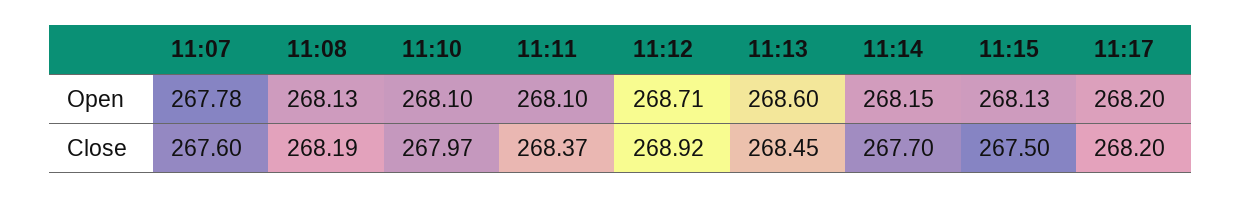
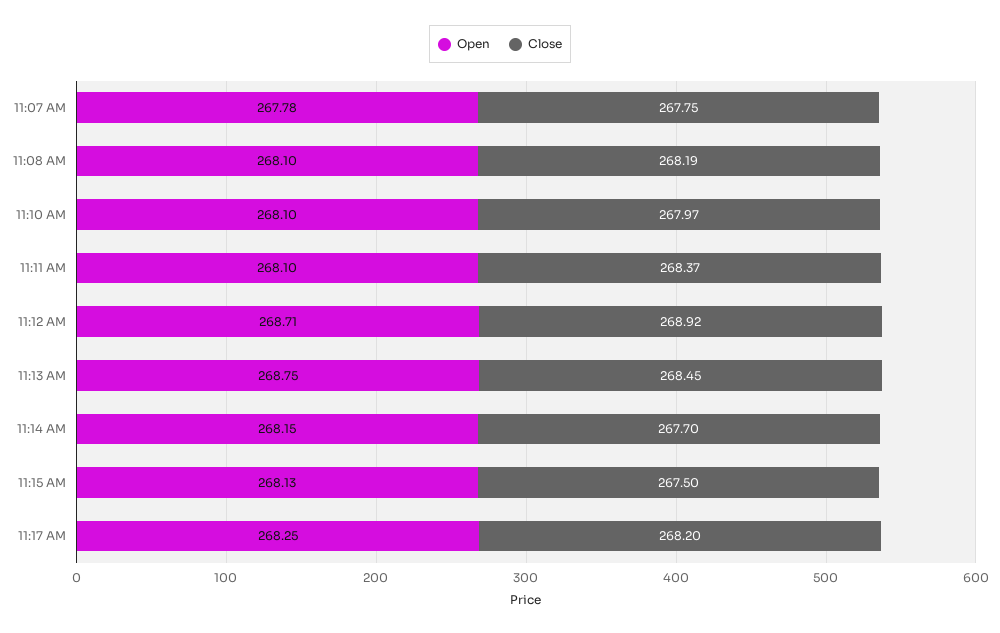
Open, 11:08: 268.13 -> 268.1
Open, 11:13: 268.6 -> 268.75
Open, 11:17: 268.2 -> 268.25
Close, 11:07: 267.6 -> 267.75

